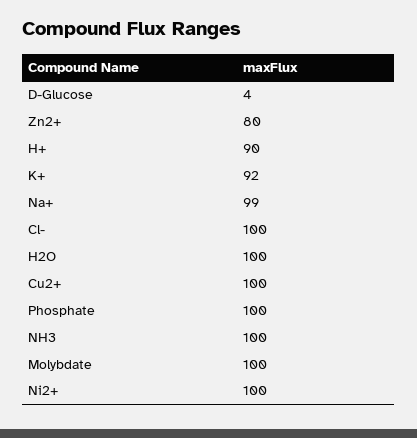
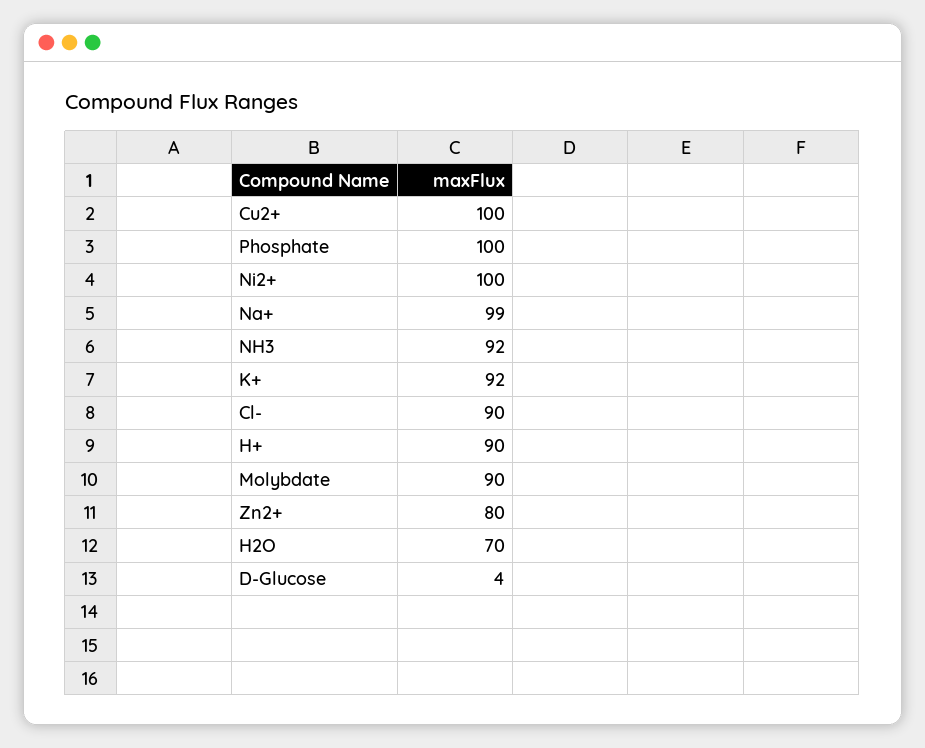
Cl-: 100 -> 90
H2O: 100 -> 70
NH3: 100 -> 92
Molybdate: 100 -> 90

